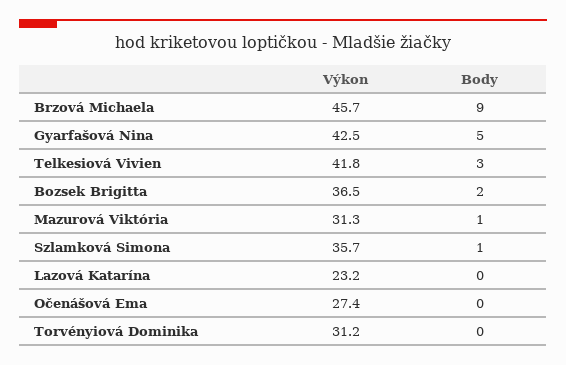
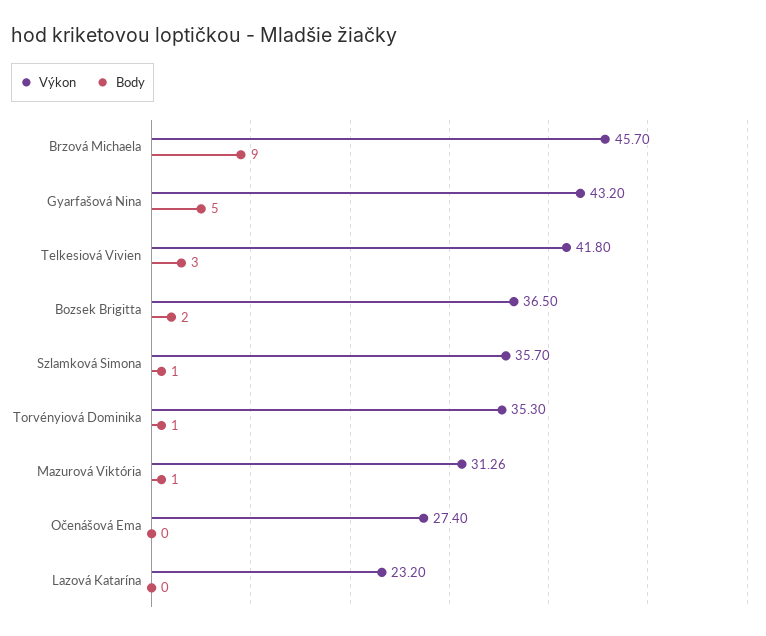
Výkon, Gyarfašová Nina: 42.5 -> 43.2
Výkon, Torvényiová Dominika: 31.2 -> 35.3
Body, Torvényiová Dominika: 0 -> 1

